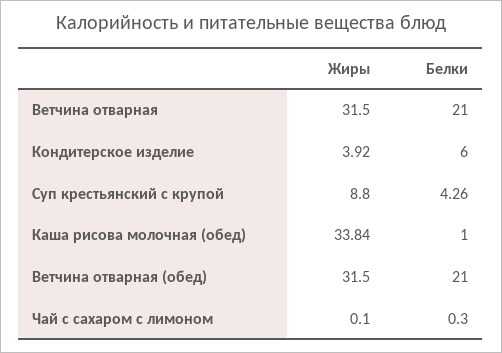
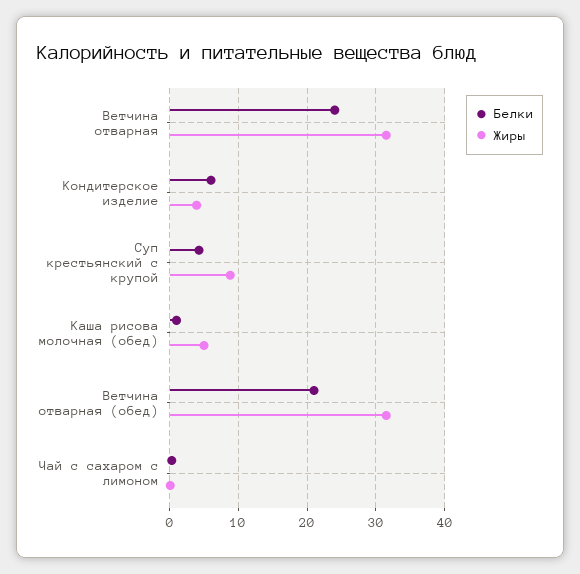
Белки, Ветчина отварная: 21 -> 24
Жиры, Каша рисова молочная (обед): 33.84 -> 5

